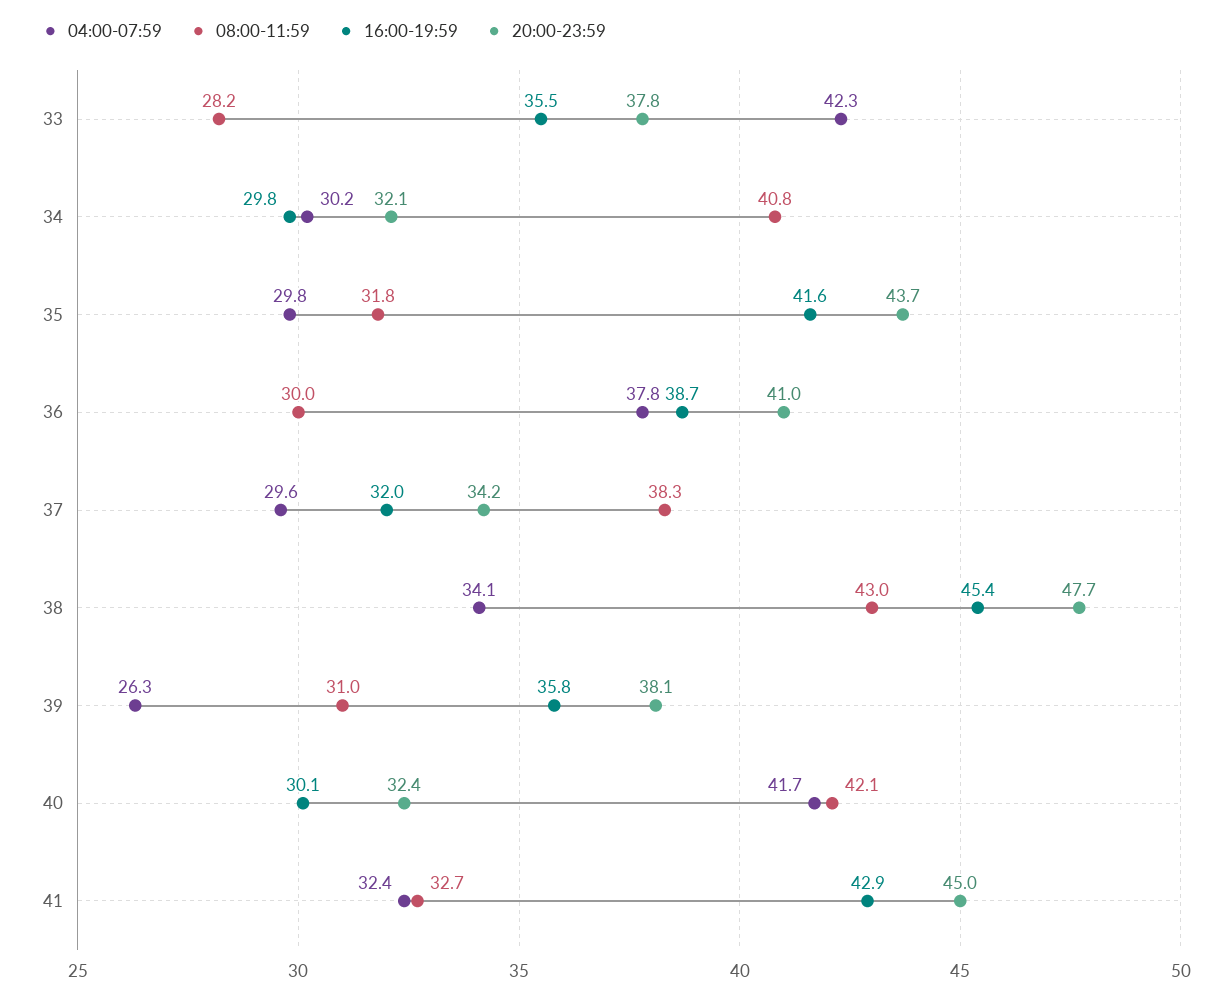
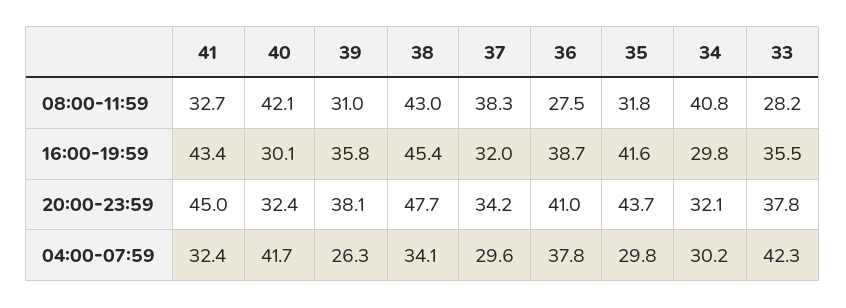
08:00-11:59, 36: 30 -> 27.5
16:00-19:59, 41: 42.9 -> 43.4

